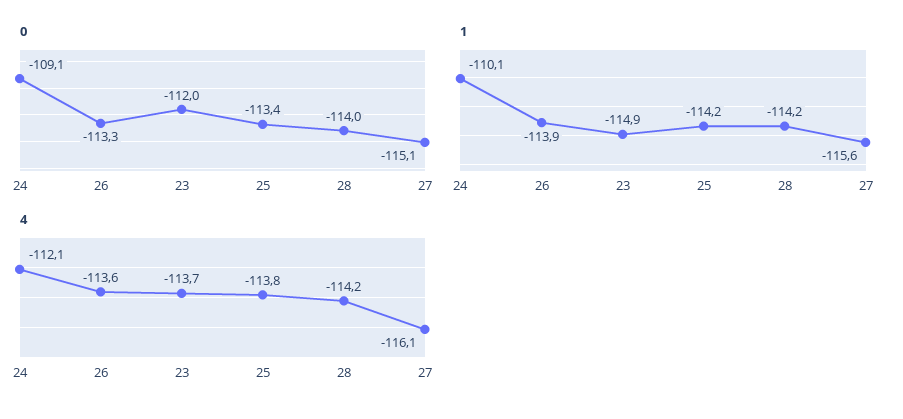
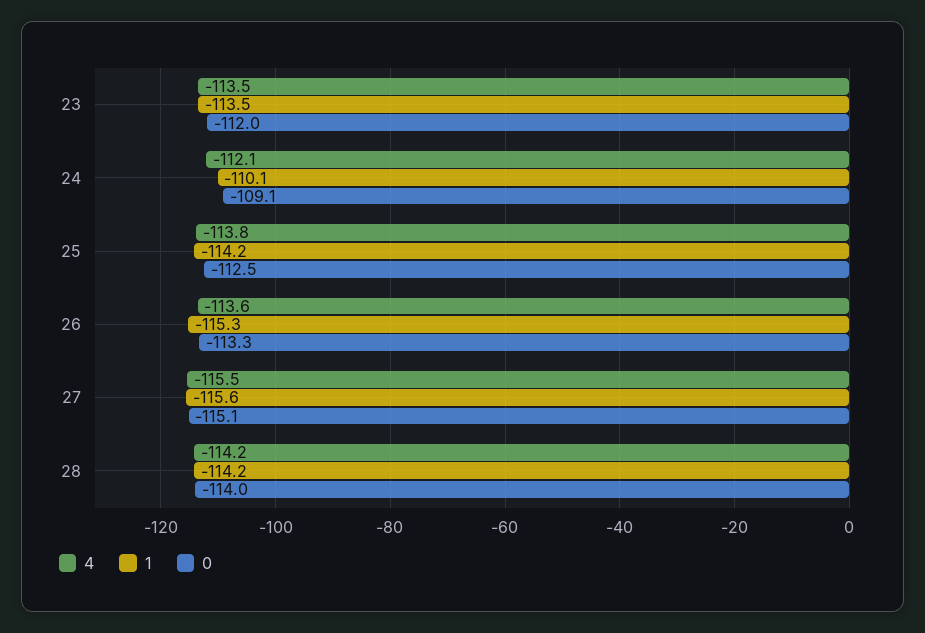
0, 25: -113.4 -> -112.5
1, 26: -113.9 -> -115.3
1, 23: -114.9 -> -113.5
4, 23: -113.7 -> -113.5
4, 27: -116.1 -> -115.5

